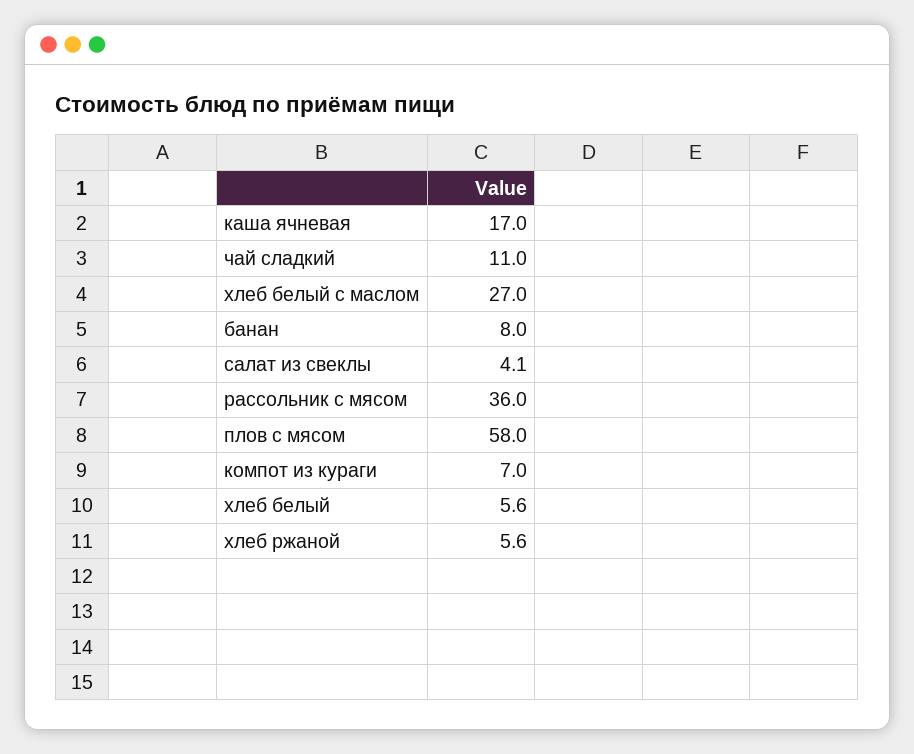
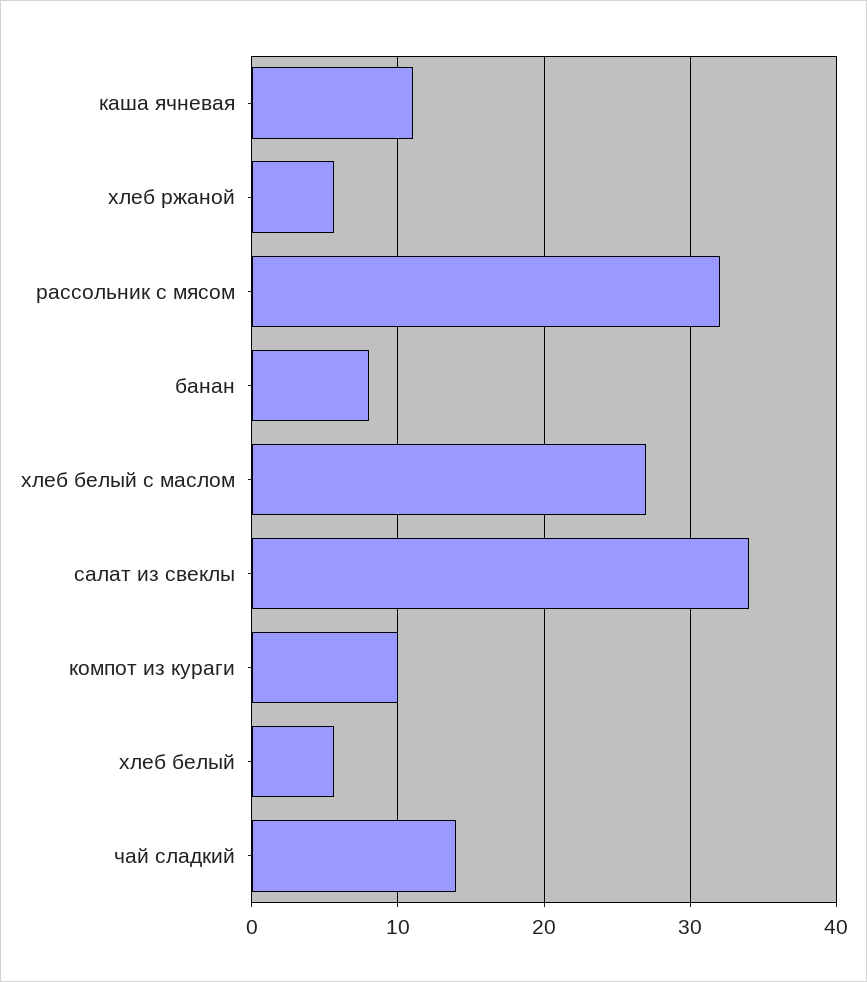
каша ячневая: 17 -> 11
чай сладкий: 11 -> 14
салат из свеклы: 4.1 -> 34
рассольник с мясом: 36 -> 32
плов с мясом: 58 -> none
компот из кураги: 7 -> 10

